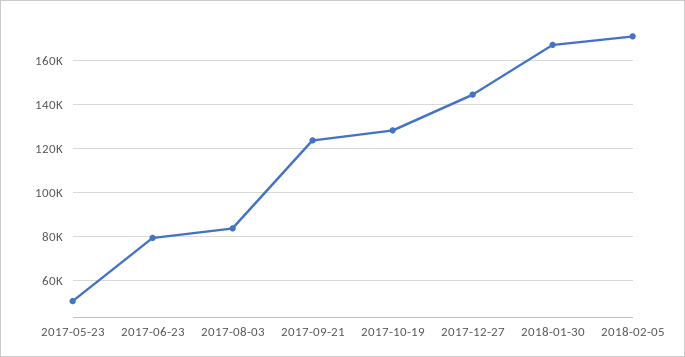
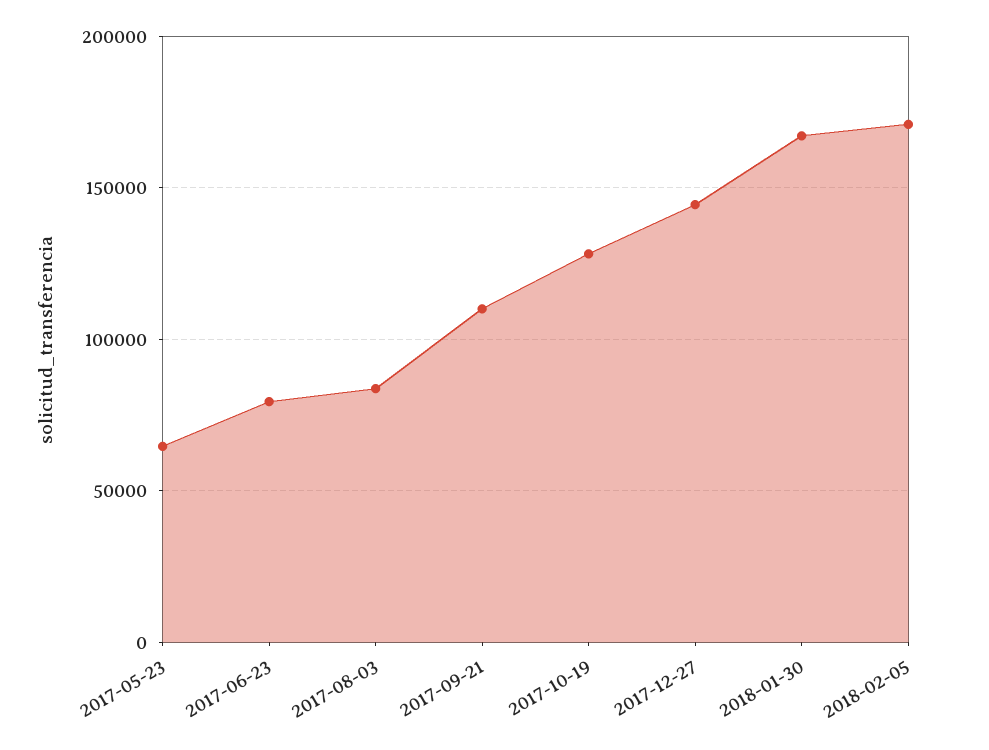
2017-05-23: 50000 -> 65000
2017-09-21: 125000 -> 110000

